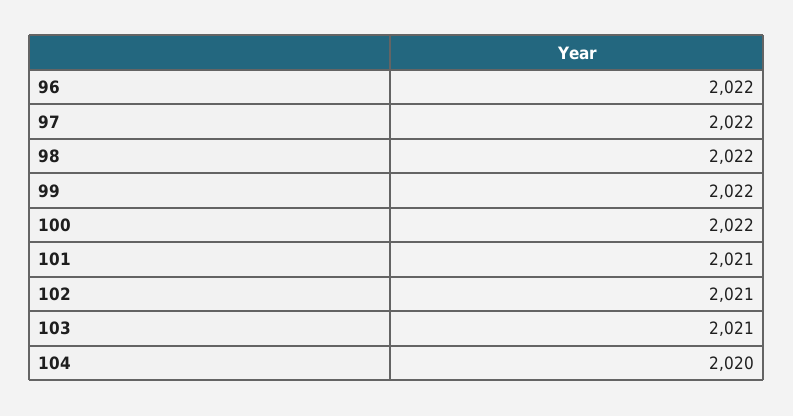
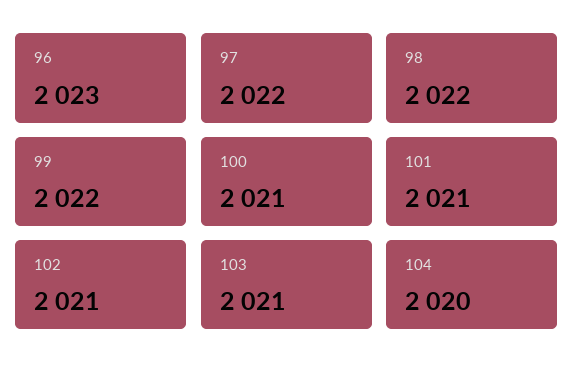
96: 2022 -> 2023
100: 2022 -> 2021

